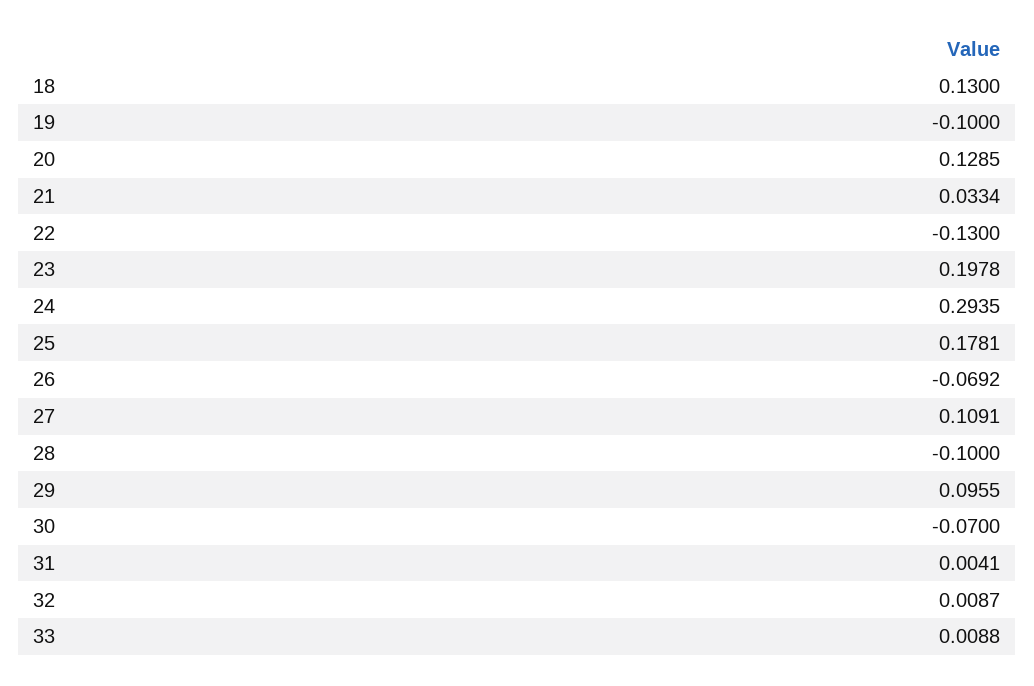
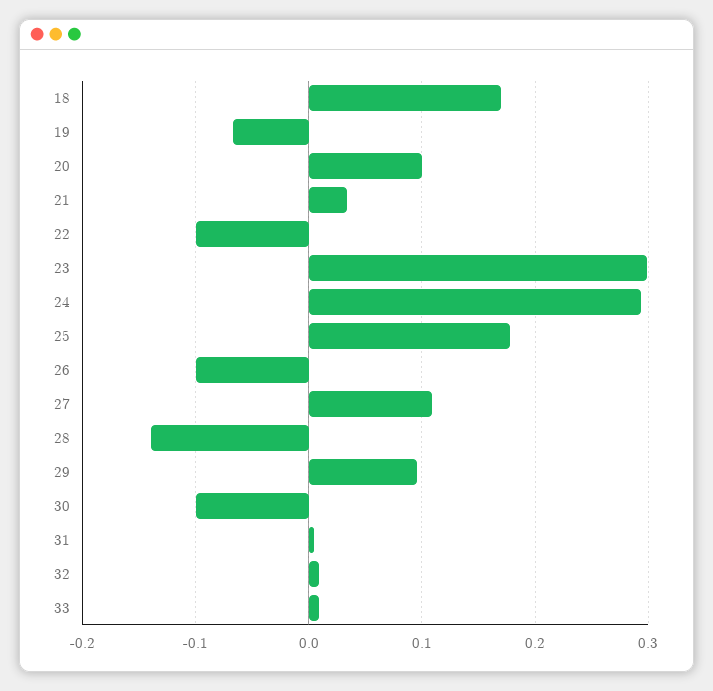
18: 0.13 -> 0.17
19: -0.1 -> -0.07
20: 0.1285 -> 0.1
22: -0.13 -> -0.1
23: 0.1978 -> 0.3
26: -0.0692 -> -0.1
28: -0.1 -> -0.14
30: -0.07 -> -0.1

